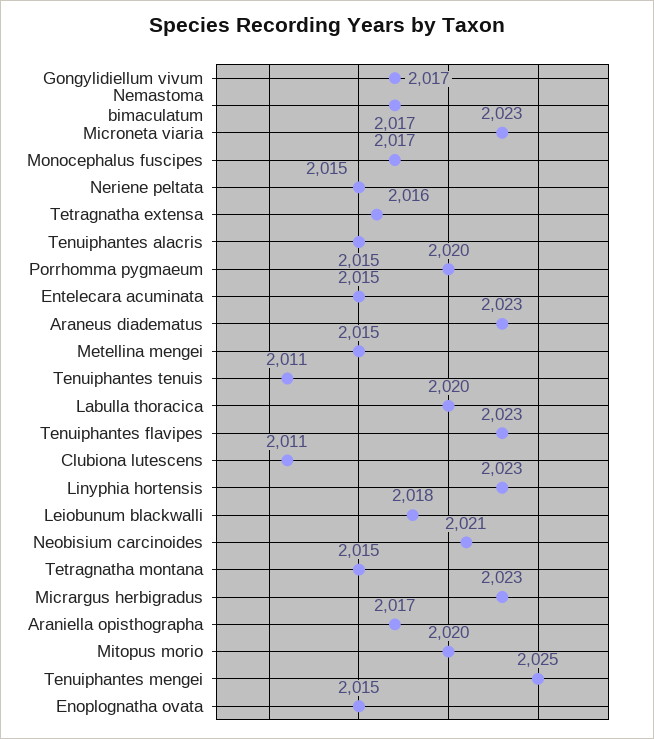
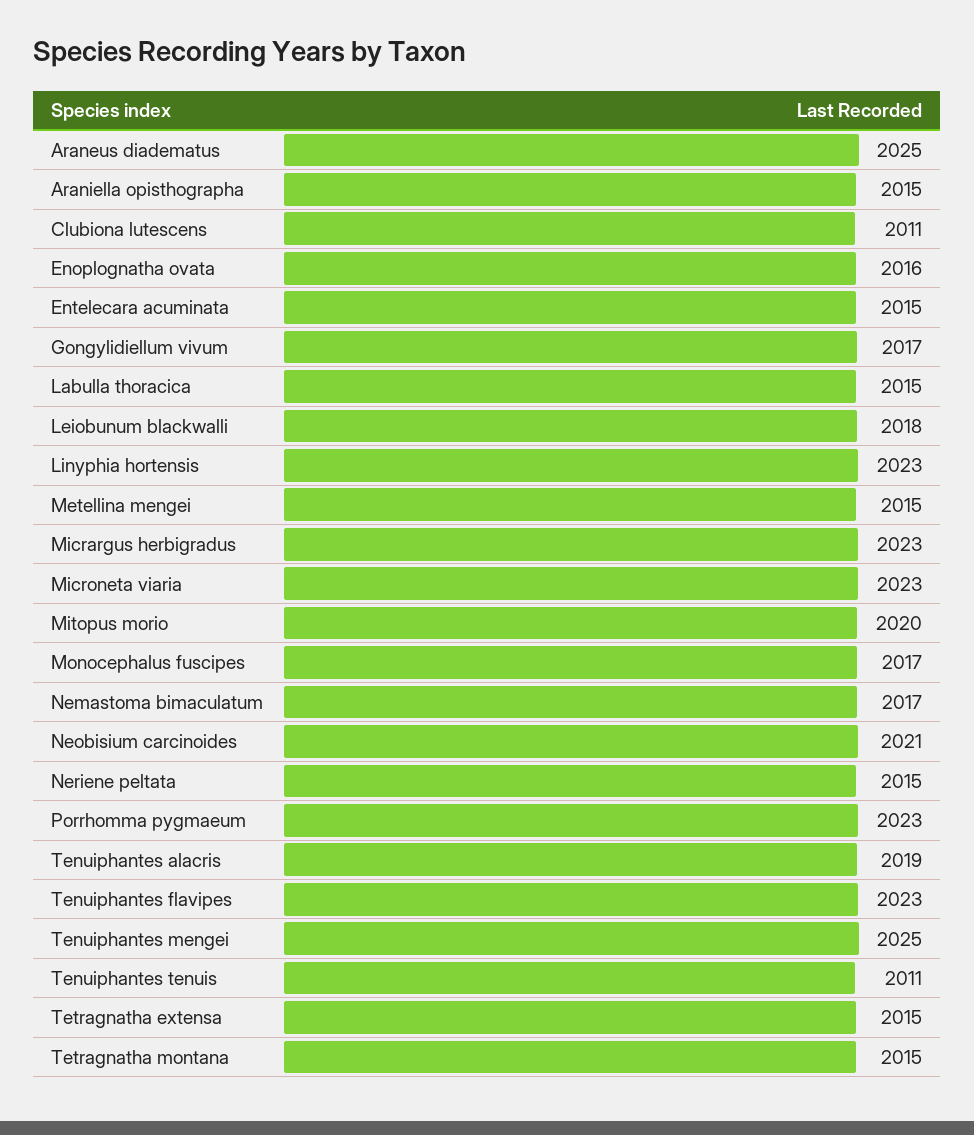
Tetragnatha extensa: 2016 -> 2015
Tenuiphantes alacris: 2015 -> 2019
Porrhomma pygmaeum: 2020 -> 2023
Araneus diadematus: 2023 -> 2025
Labulla thoracica: 2020 -> 2015
Araniella opisthographa: 2017 -> 2015
Enoplognatha ovata: 2015 -> 2016

